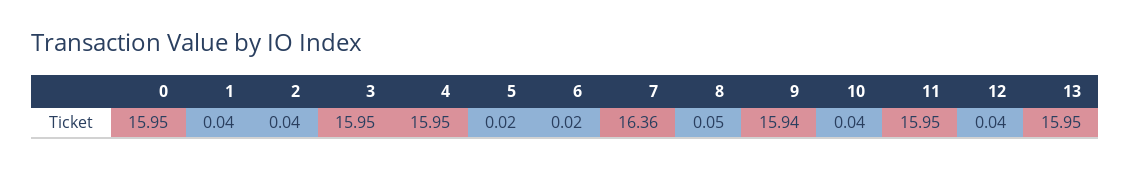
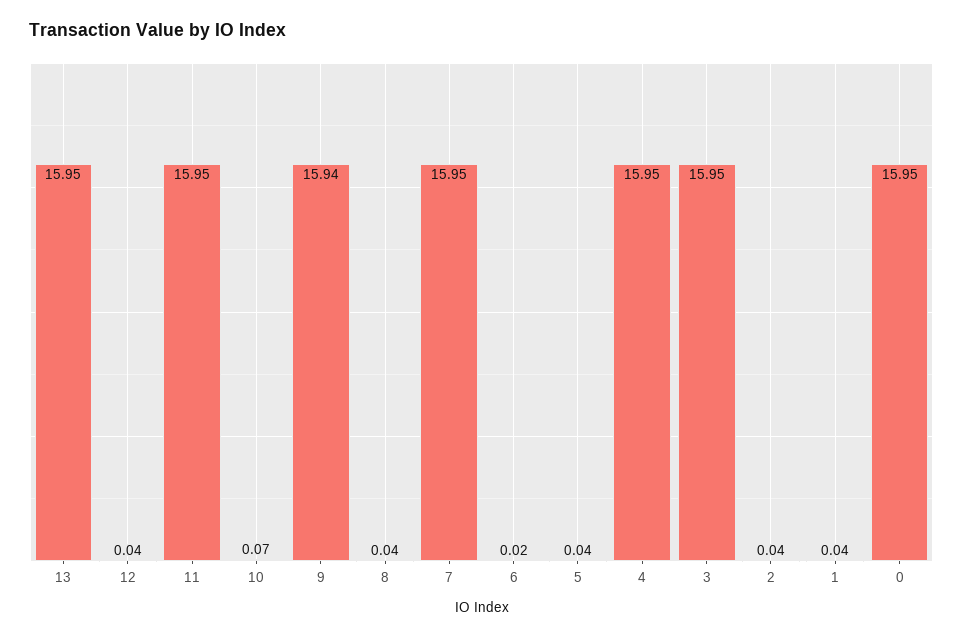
5: 0.02 -> 0.04
7: 16.36 -> 15.95
8: 0.05 -> 0.04
10: 0.04 -> 0.07

